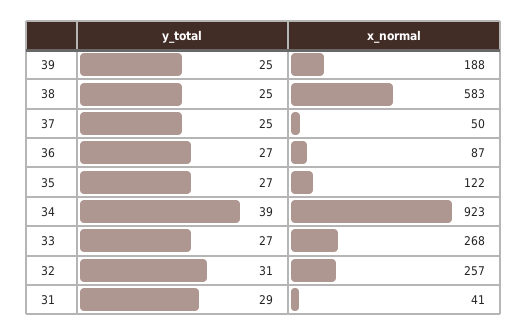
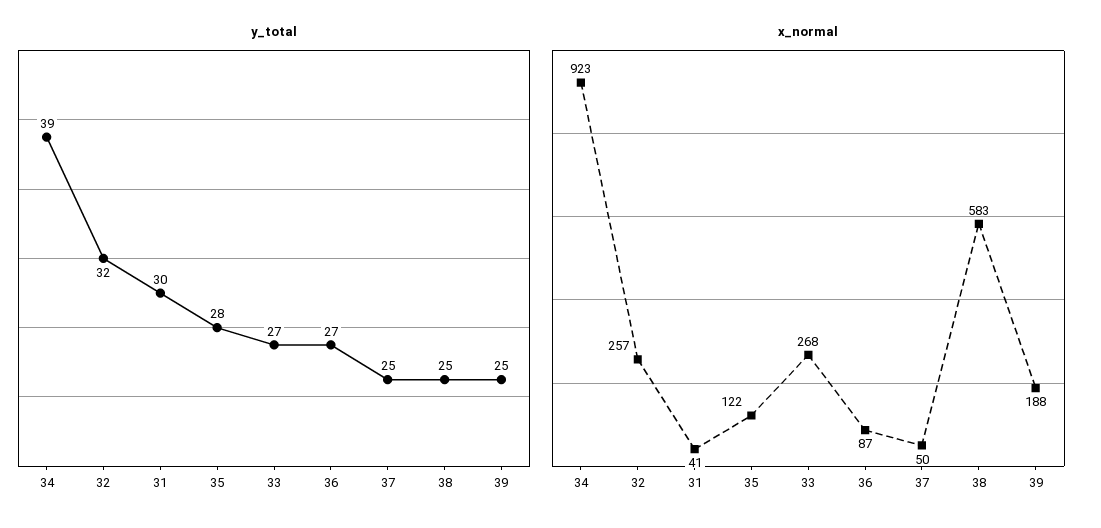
y_total, 35: 27 -> 28
y_total, 32: 31 -> 32
y_total, 31: 29 -> 30

